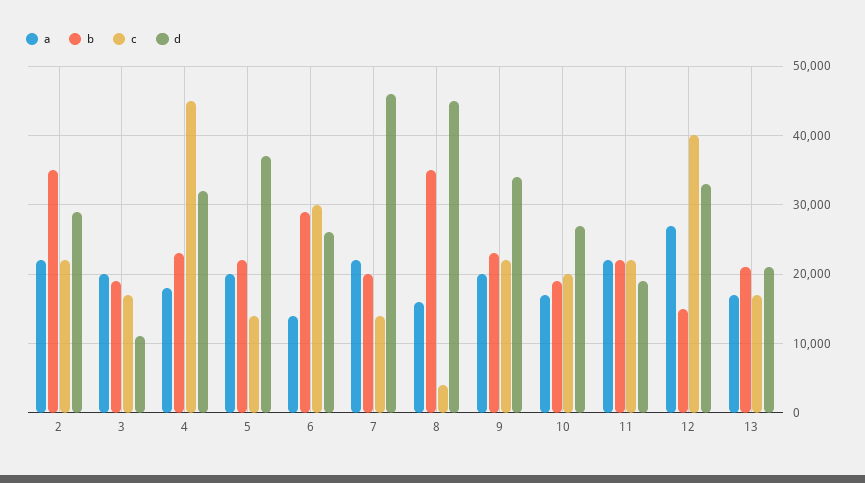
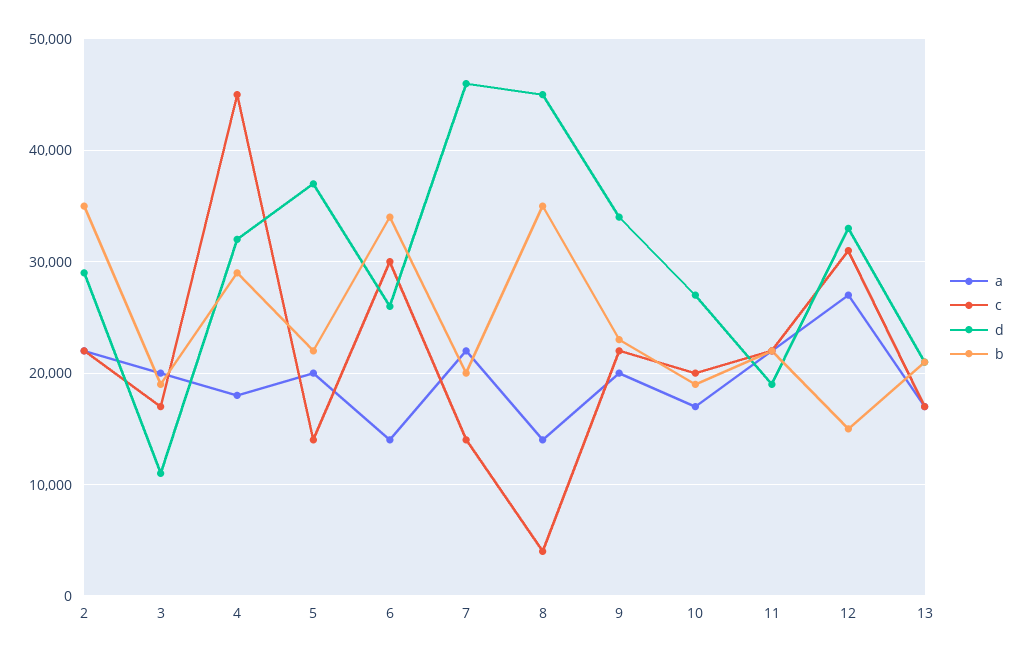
b, 4: 23000 -> 29000
b, 6: 29000 -> 34000
a, 8: 16000 -> 14000
c, 12: 40000 -> 31000

